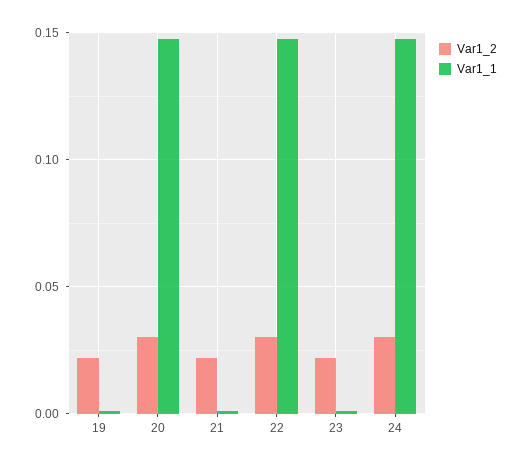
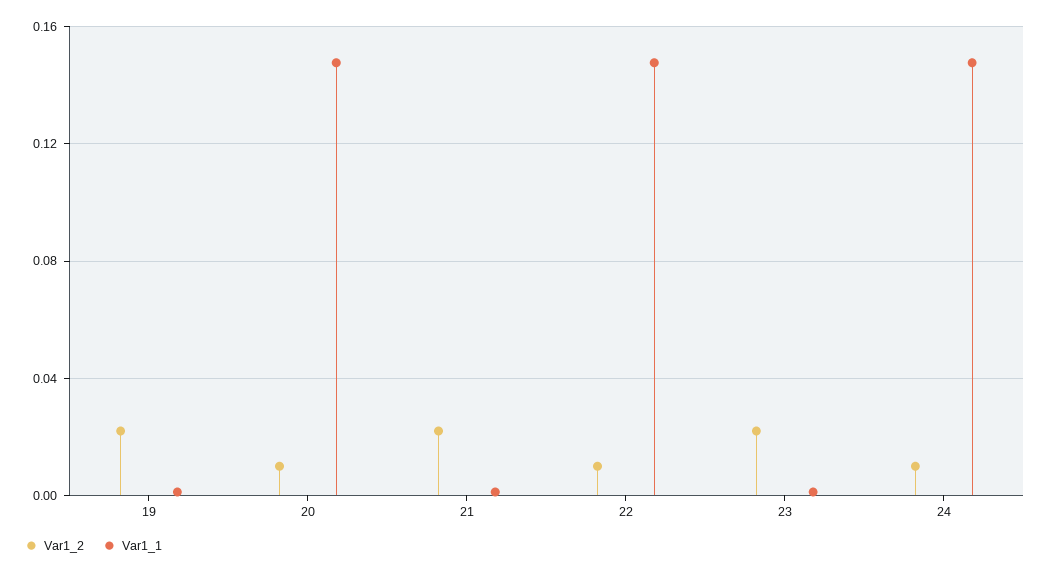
Var1_2, 20: 0.03 -> 0.01
Var1_2, 22: 0.03 -> 0.01
Var1_2, 24: 0.03 -> 0.01

